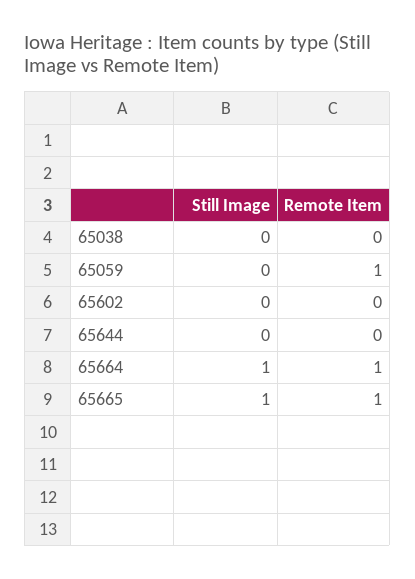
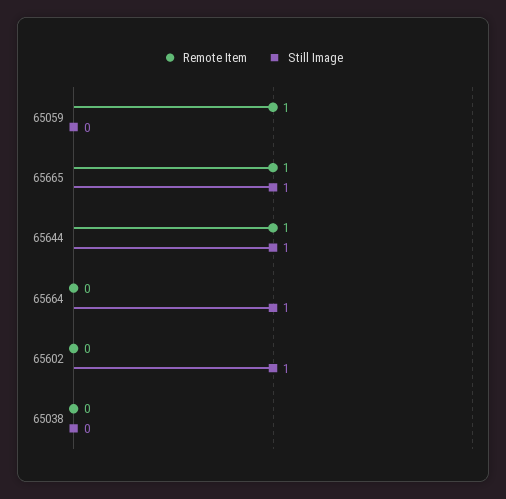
Still Image, 65602: 0 -> 1
Still Image, 65644: 0 -> 1
Remote Item, 65644: 0 -> 1
Remote Item, 65664: 1 -> 0

